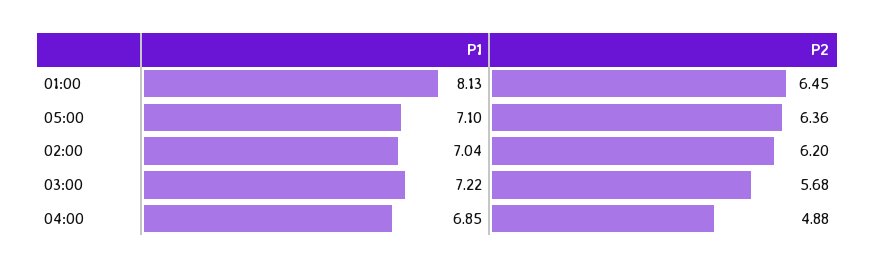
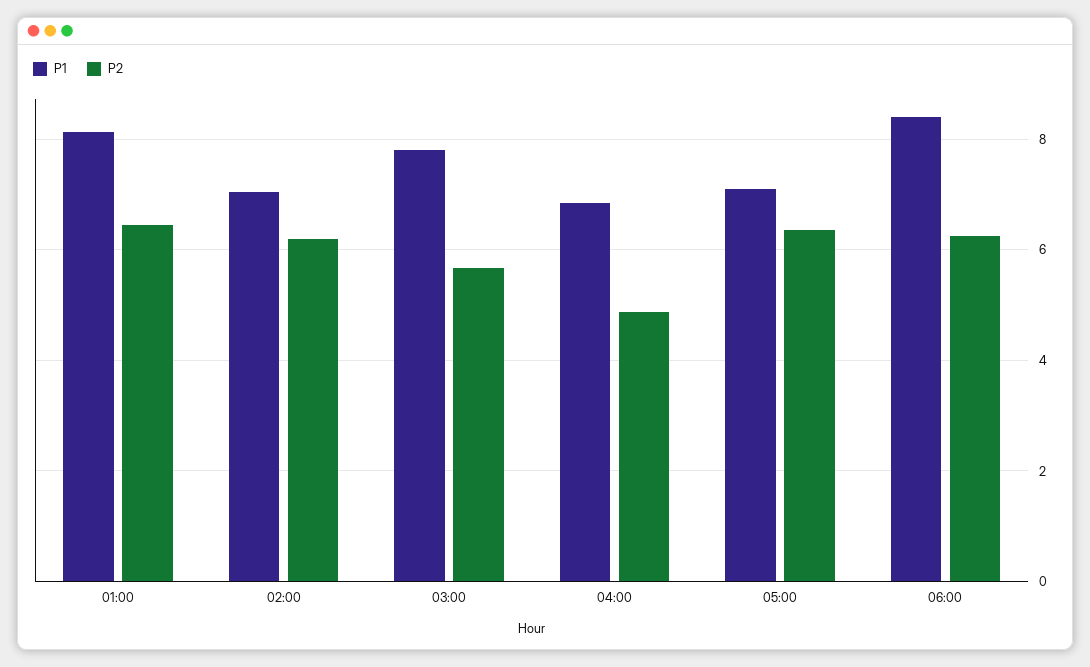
P1, 03:00: 7.22 -> 7.8
P1, 06:00: none -> 8.4
P2, 06:00: none -> 6.2

